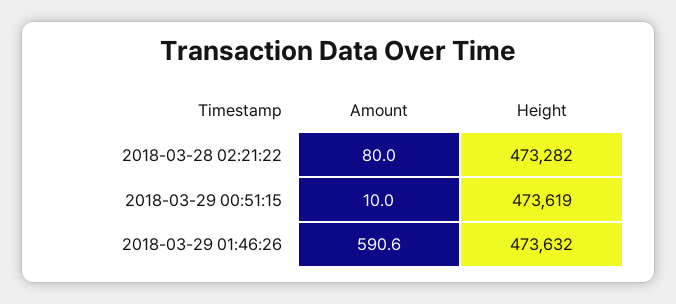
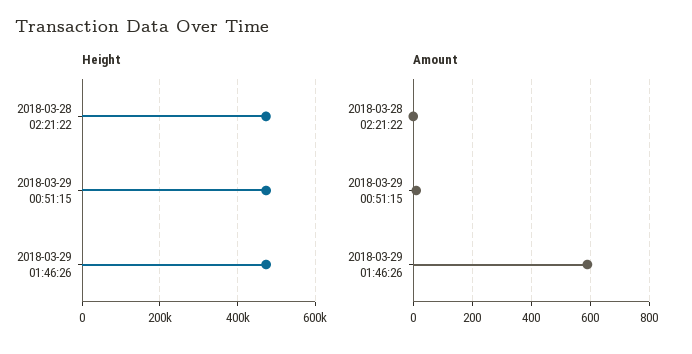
Amount, 2018-03-28 02:21:22: 80 -> 0

